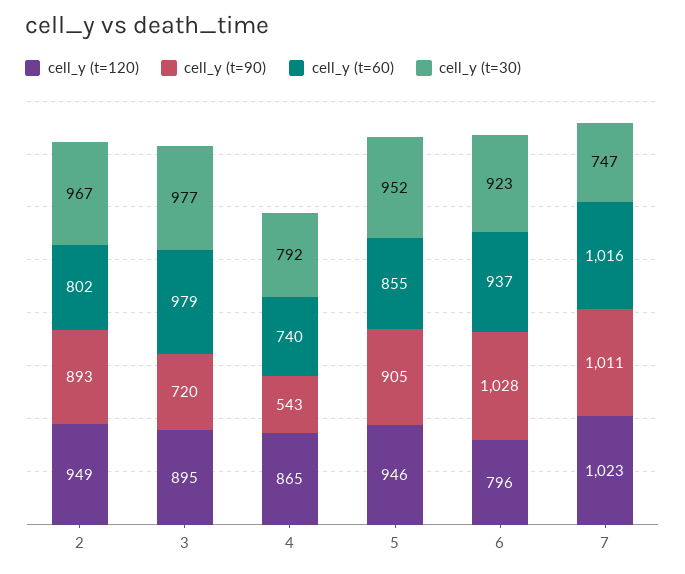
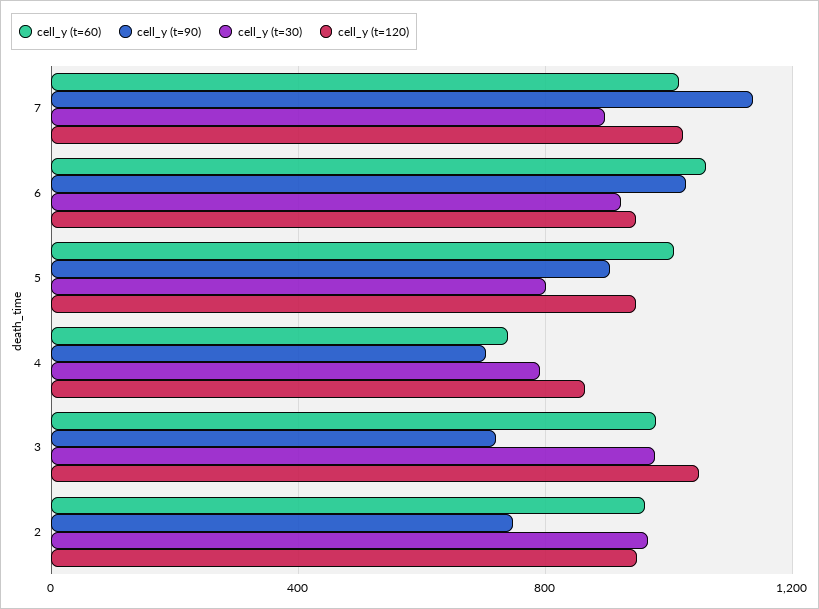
cell_y (t=90), 2: 893 -> 750
cell_y (t=60), 2: 802 -> 950
cell_y (t=120), 3: 895 -> 1050
cell_y (t=90), 4: 543 -> 700
cell_y (t=60), 5: 855 -> 1000
cell_y (t=30), 5: 952 -> 800
cell_y (t=120), 6: 796 -> 950
cell_y (t=60), 6: 937 -> 1050
cell_y (t=90), 7: 1011 -> 1150
cell_y (t=30), 7: 747 -> 900

